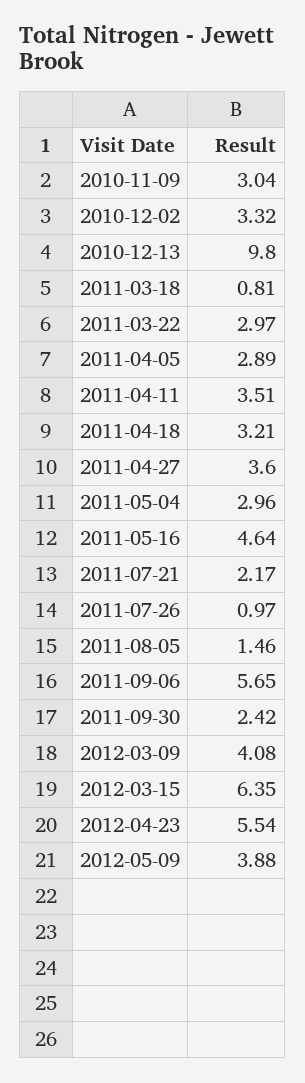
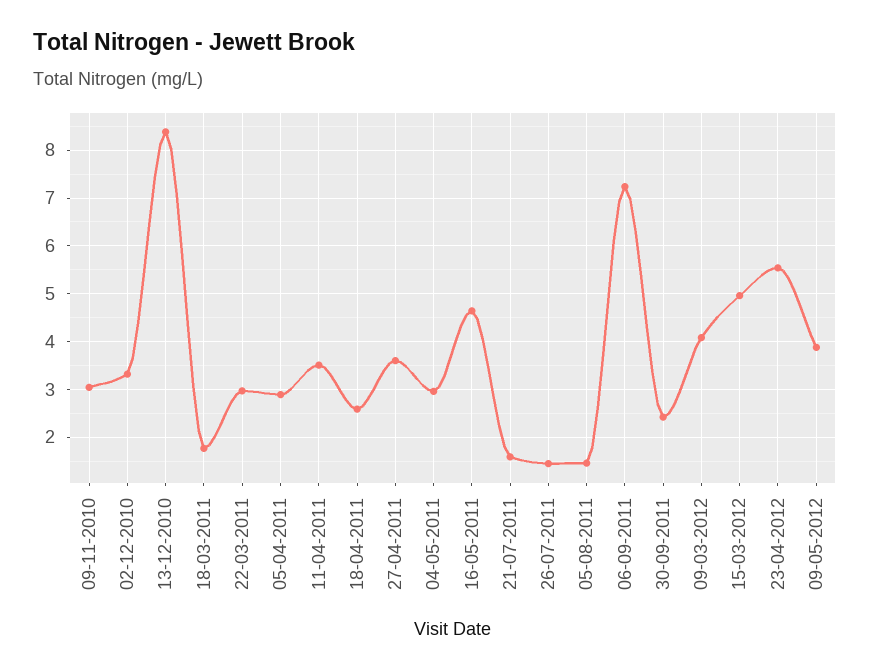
2010-12-13: 9.8 -> 8.4
2011-03-18: 0.81 -> 1.8
2011-04-18: 3.21 -> 2.6
2011-07-21: 2.17 -> 1.6
2011-07-26: 0.97 -> 1.4
2011-09-06: 5.65 -> 7.2
2012-03-15: 6.35 -> 5

